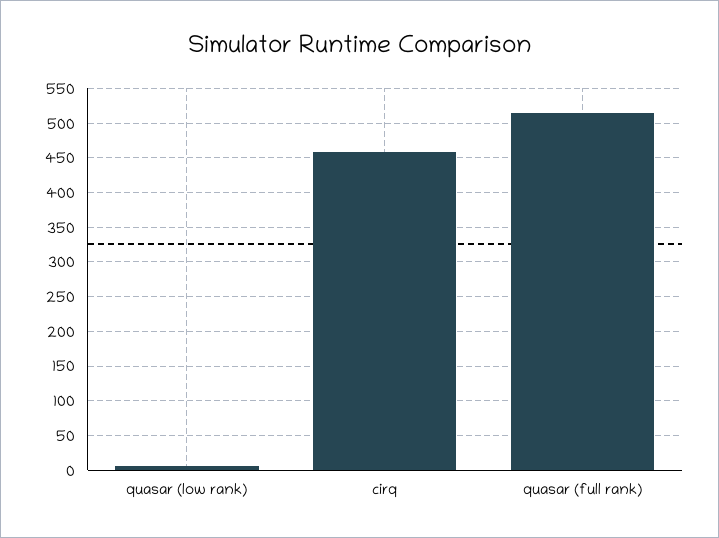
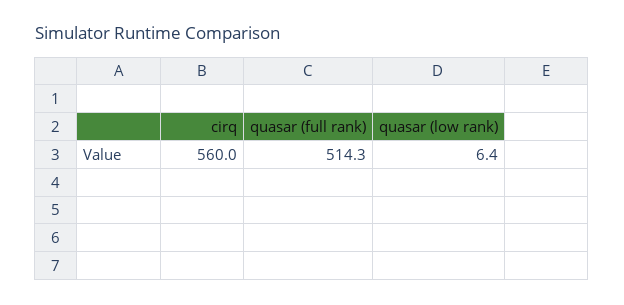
cirq: 460 -> 560

